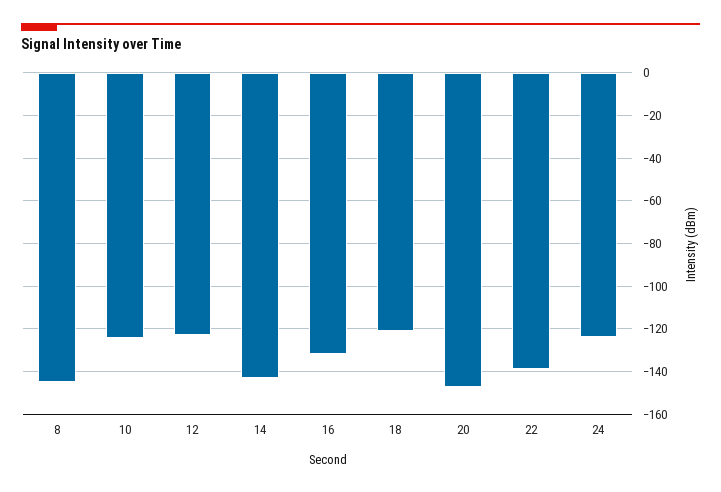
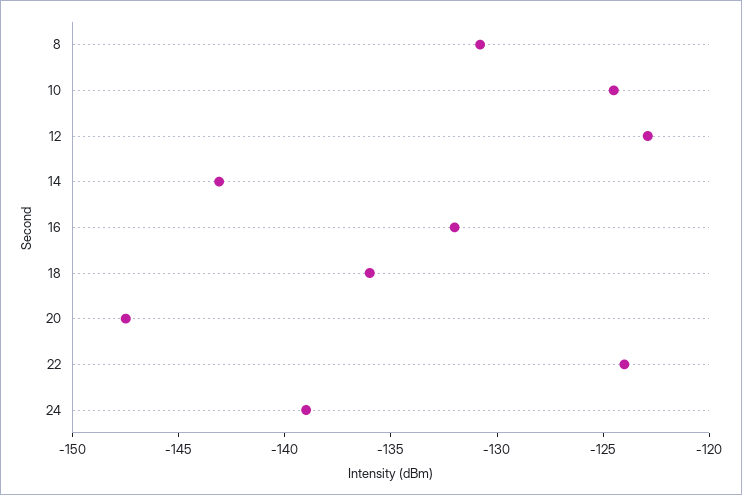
8: -145 -> -131
18: -120 -> -136
22: -140 -> -124
24: -125 -> -139

